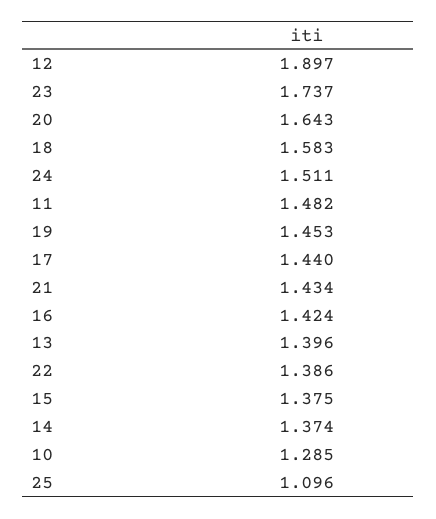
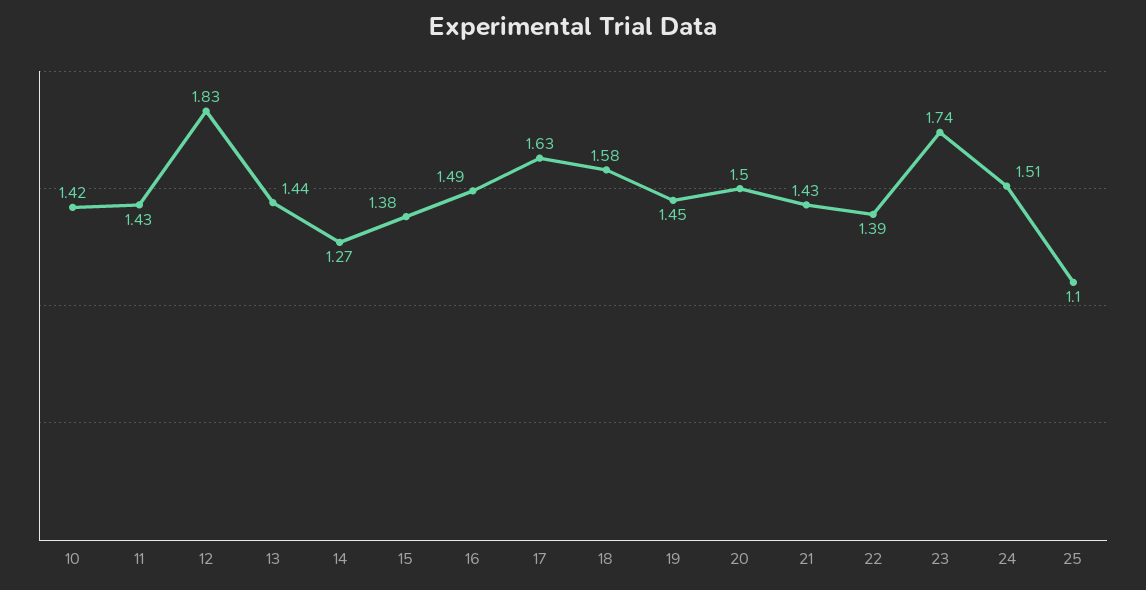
12: 1.897 -> 1.83
20: 1.643 -> 1.5
11: 1.482 -> 1.43
17: 1.44 -> 1.63
16: 1.424 -> 1.49
13: 1.396 -> 1.44
14: 1.374 -> 1.27
10: 1.285 -> 1.42

